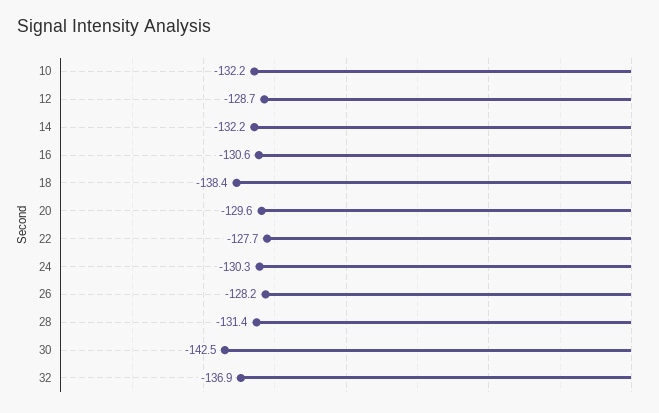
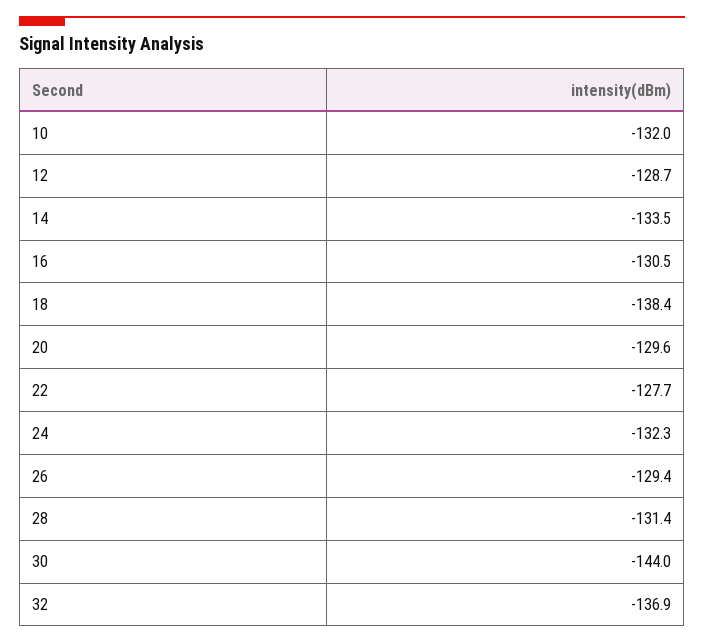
10: -132.2 -> -132
14: -132.2 -> -133.5
16: -130.6 -> -130.5
24: -130.3 -> -132.3
26: -128.2 -> -129.4
30: -142.5 -> -144

